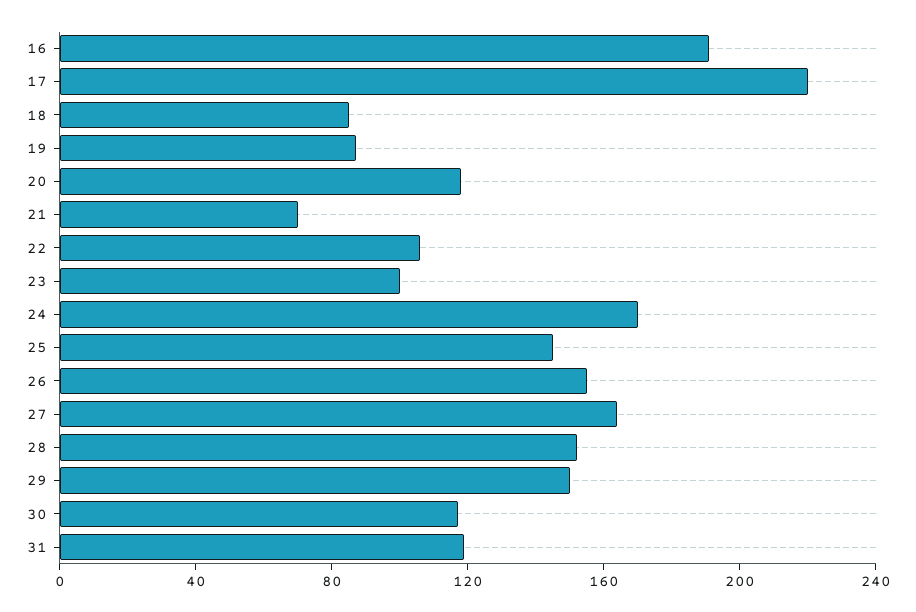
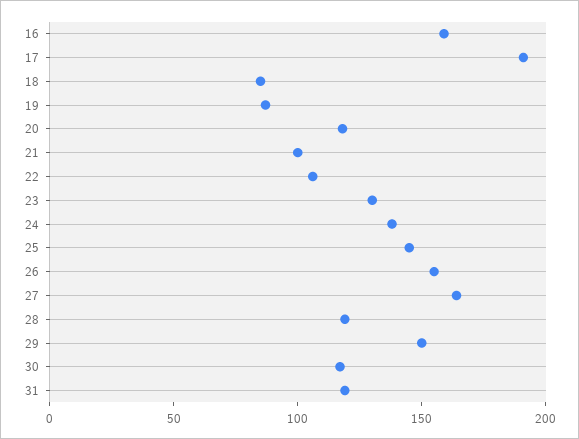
16: 190 -> 160
17: 220 -> 190
21: 70 -> 100
23: 100 -> 130
24: 170 -> 140
28: 150 -> 120

